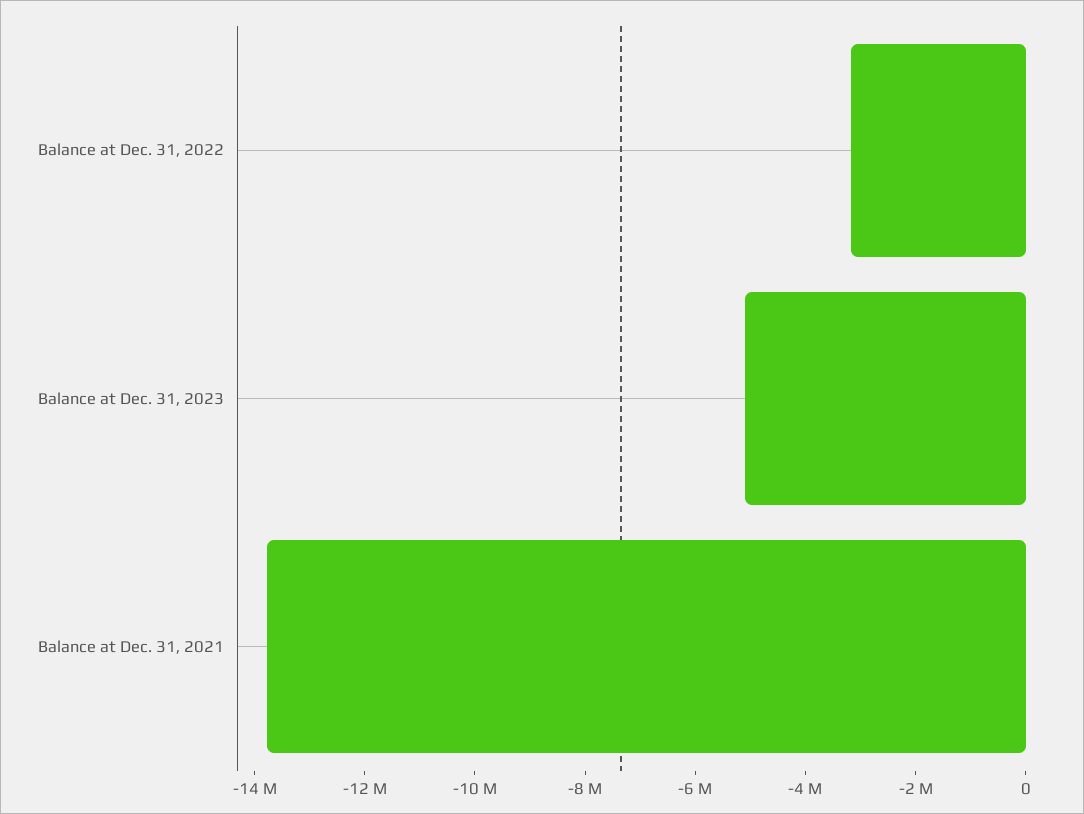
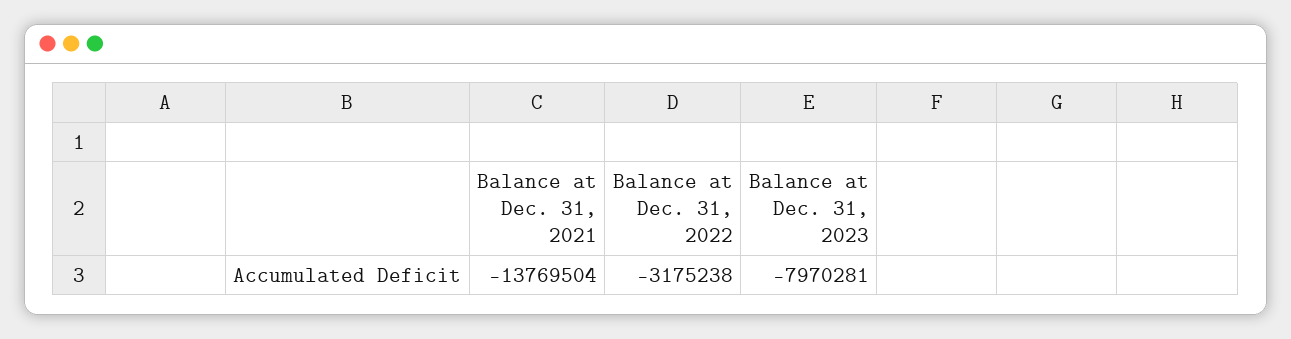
Balance at Dec. 31, 2023: -5000000 -> -7970281

